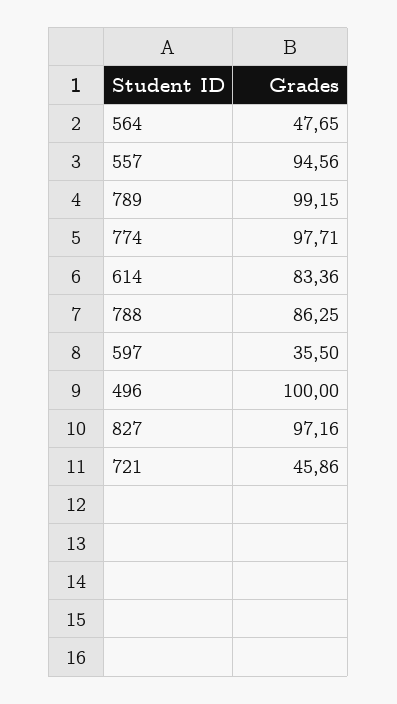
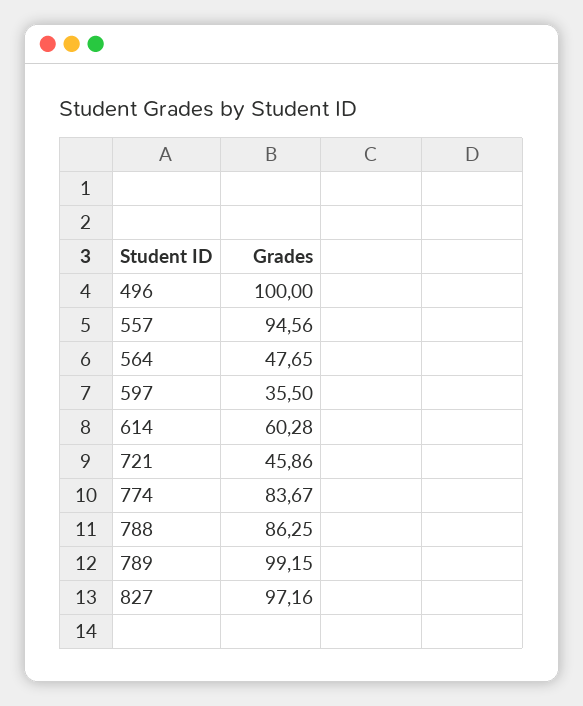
774: 97.71 -> 83.67
614: 83.36 -> 60.28

